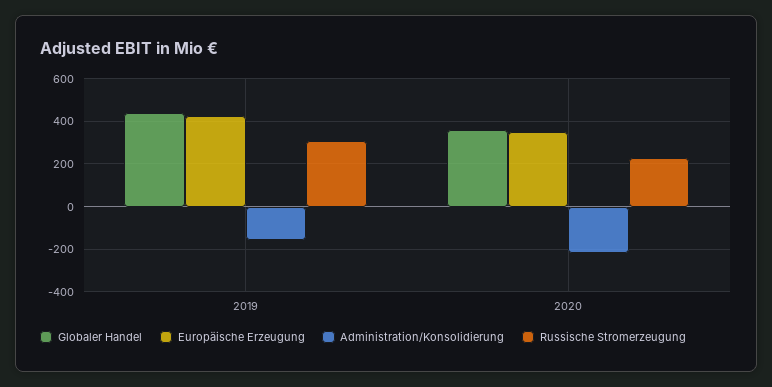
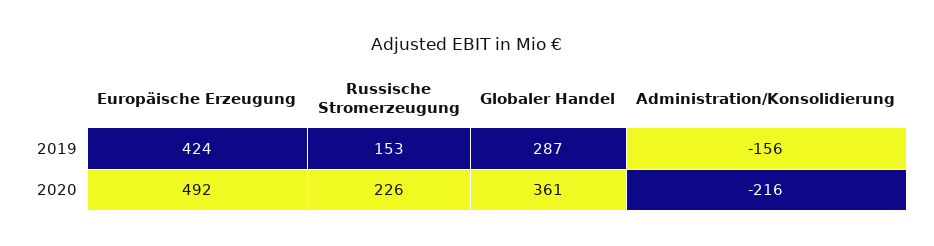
Globaler Handel, 2019: 450 -> 287
Russische Stromerzeugung, 2019: 300 -> 153
Europäische Erzeugung, 2020: 350 -> 492

